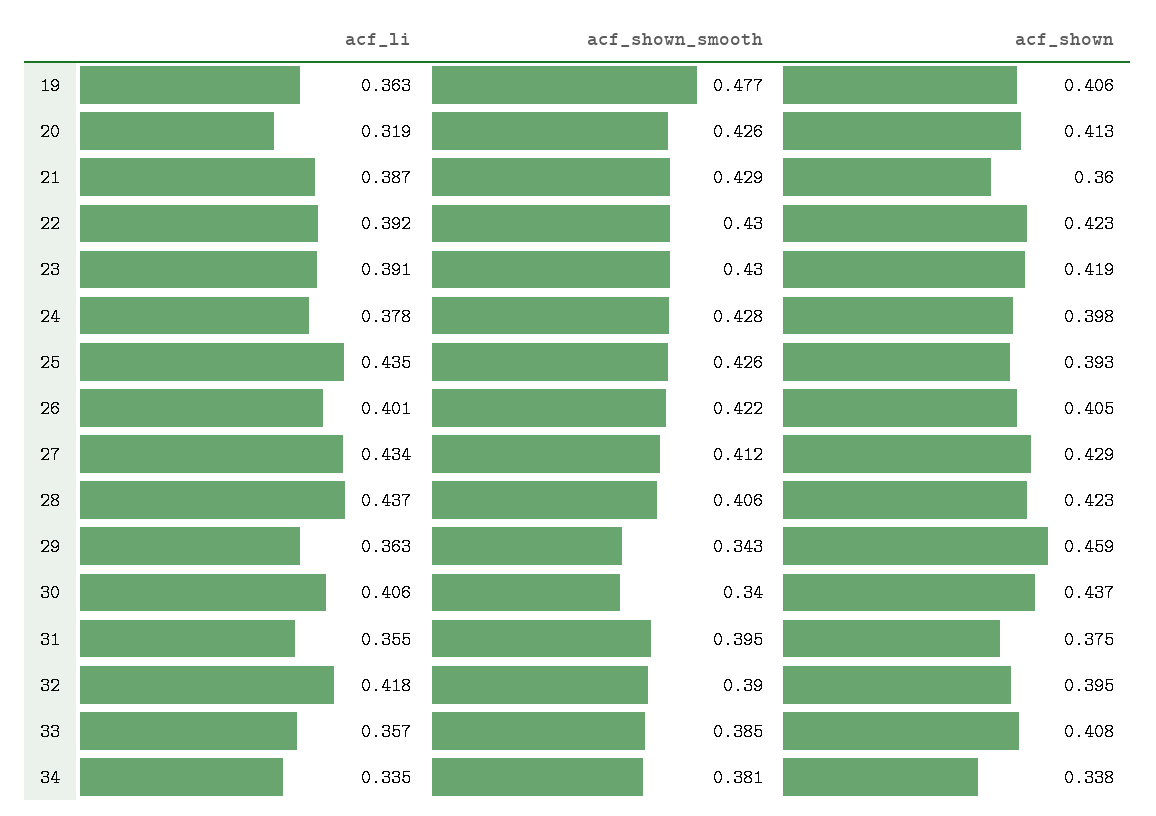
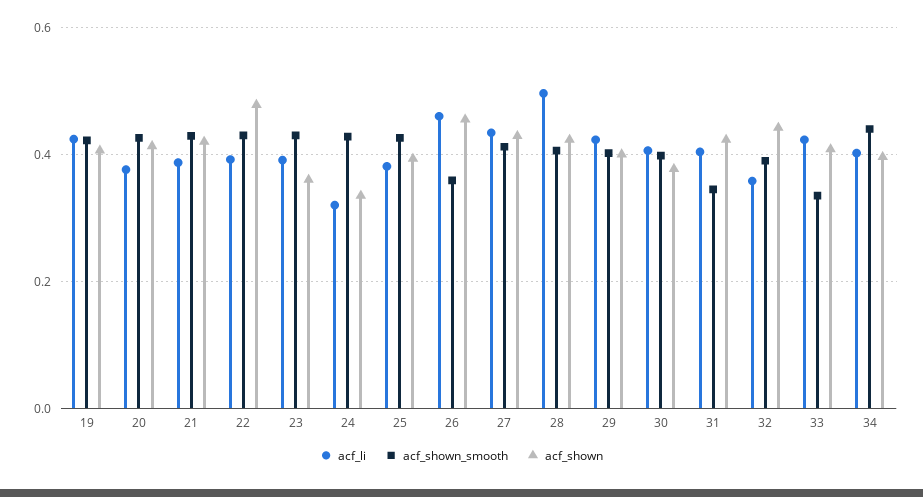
acf_li, 19: 0.363 -> 0.42
acf_shown_smooth, 19: 0.477 -> 0.42
acf_li, 20: 0.319 -> 0.38
acf_shown, 21: 0.36 -> 0.42
acf_shown, 22: 0.423 -> 0.48
acf_shown, 23: 0.419 -> 0.36
acf_li, 24: 0.378 -> 0.32
acf_shown, 24: 0.398 -> 0.34
acf_li, 25: 0.435 -> 0.38
acf_li, 26: 0.401 -> 0.46
acf_shown_smooth, 26: 0.422 -> 0.36
acf_shown, 26: 0.405 -> 0.46
acf_li, 28: 0.437 -> 0.5
acf_li, 29: 0.363 -> 0.42
acf_shown_smooth, 29: 0.343 -> 0.4
acf_shown, 29: 0.459 -> 0.4
acf_shown_smooth, 30: 0.34 -> 0.4
acf_shown, 30: 0.437 -> 0.38
acf_li, 31: 0.355 -> 0.4
acf_shown_smooth, 31: 0.395 -> 0.34
acf_shown, 31: 0.375 -> 0.42
acf_li, 32: 0.418 -> 0.36
acf_shown, 32: 0.395 -> 0.44
acf_li, 33: 0.357 -> 0.42
acf_shown_smooth, 33: 0.385 -> 0.34
acf_li, 34: 0.335 -> 0.4
acf_shown_smooth, 34: 0.381 -> 0.44
acf_shown, 34: 0.338 -> 0.4

